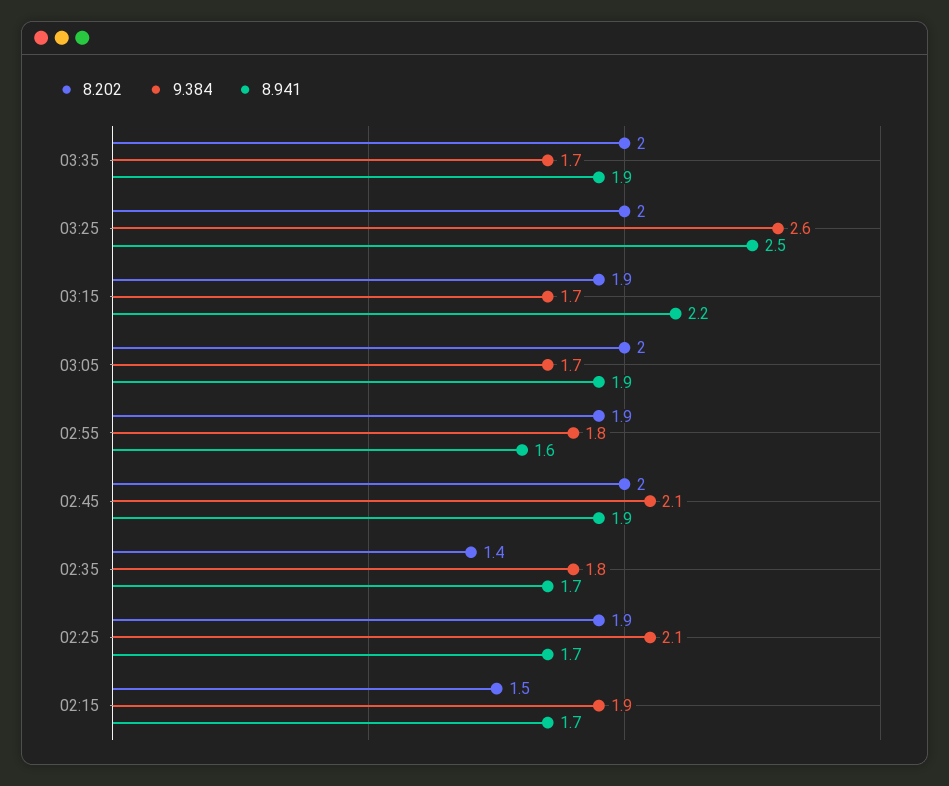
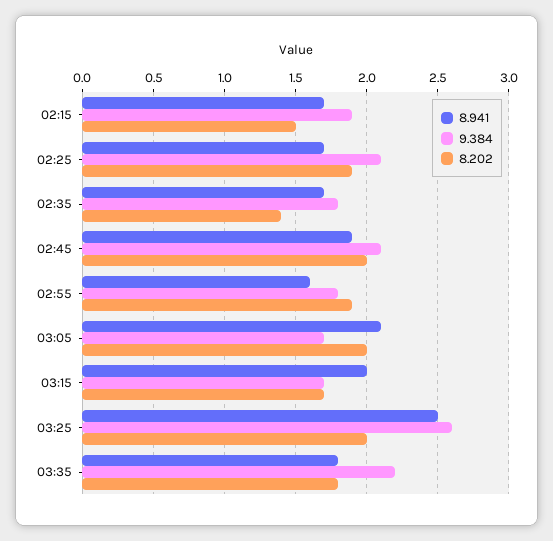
8.202, 03:35: 2 -> 1.8
9.384, 03:35: 1.7 -> 2.2
8.941, 03:35: 1.9 -> 1.8
8.202, 03:15: 1.9 -> 1.7
8.941, 03:15: 2.2 -> 2
8.941, 03:05: 1.9 -> 2.1

